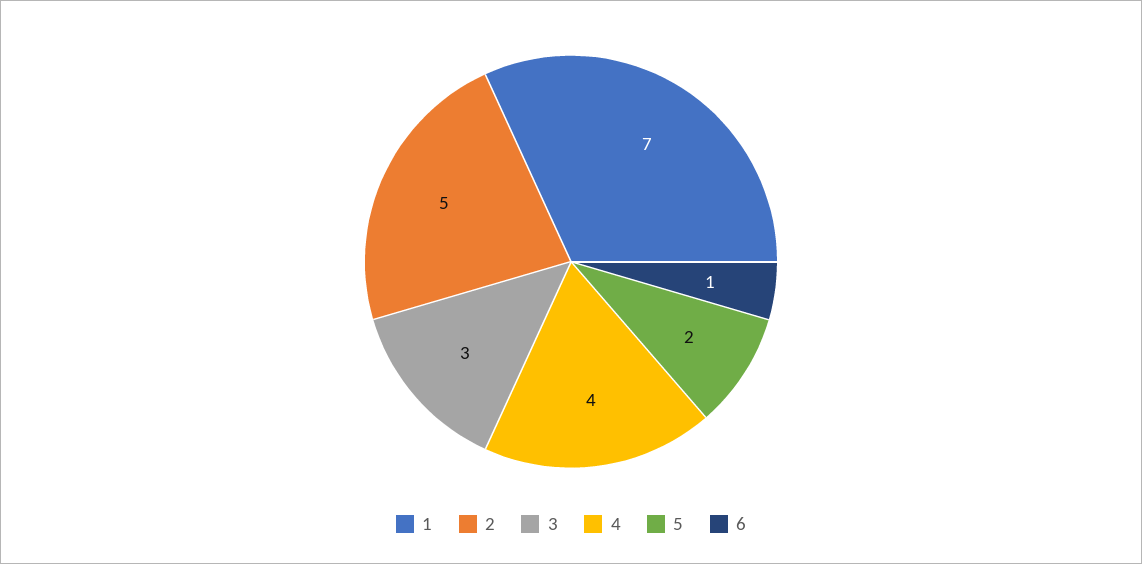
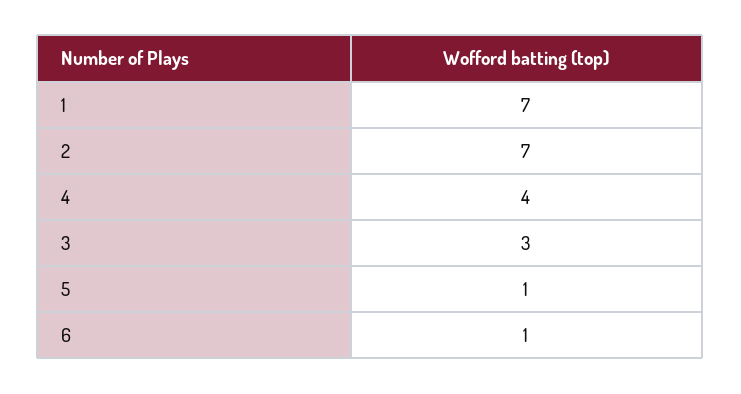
2: 5 -> 7
5: 2 -> 1

